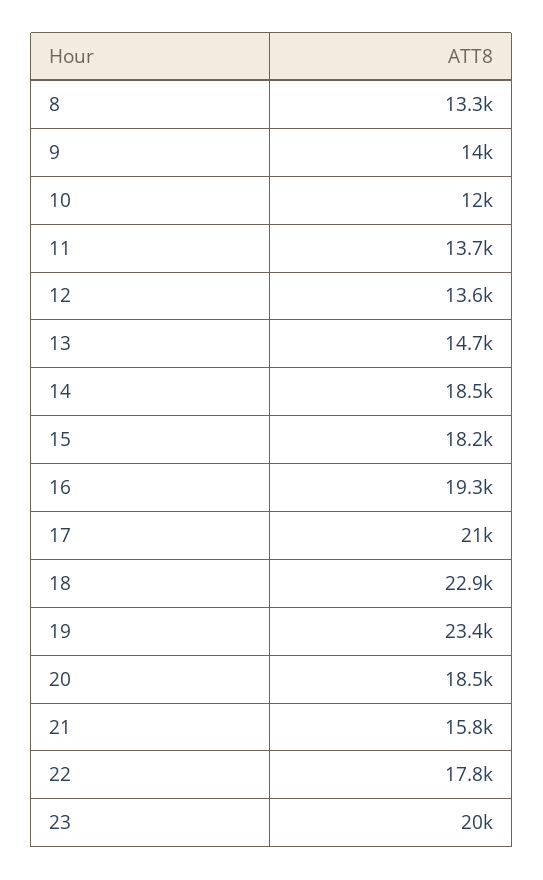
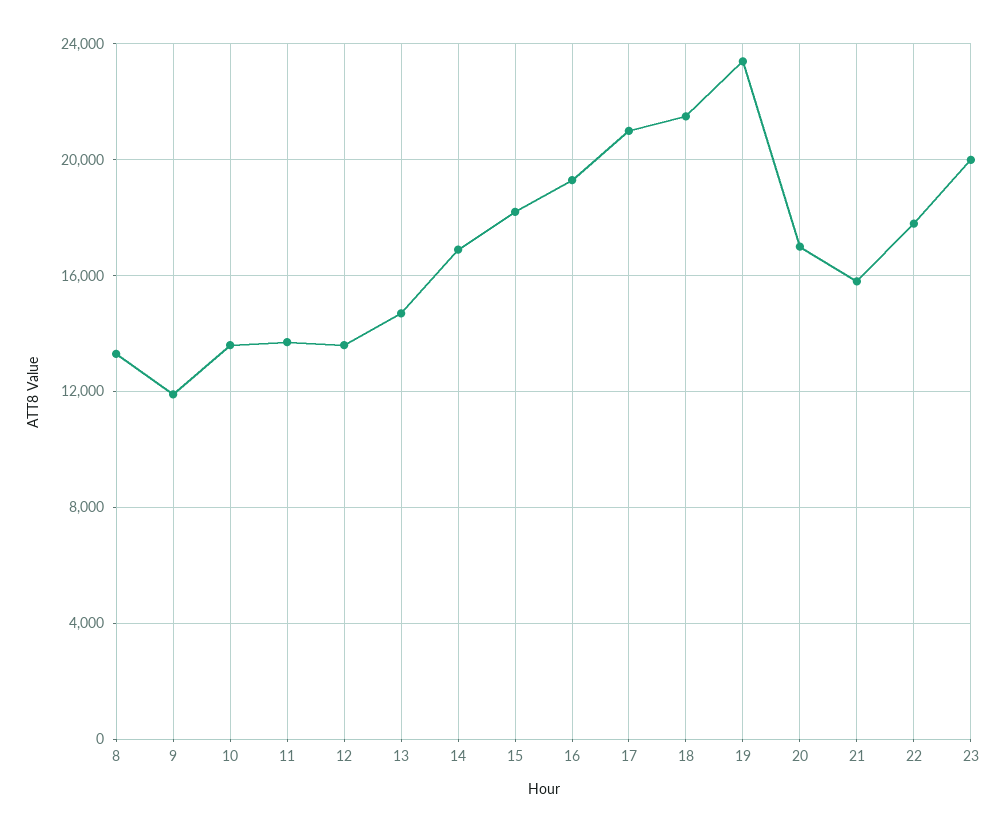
9: 14000 -> 12000
10: 12000 -> 13500
14: 18500 -> 17000
18: 22900 -> 21500
20: 18500 -> 17000

